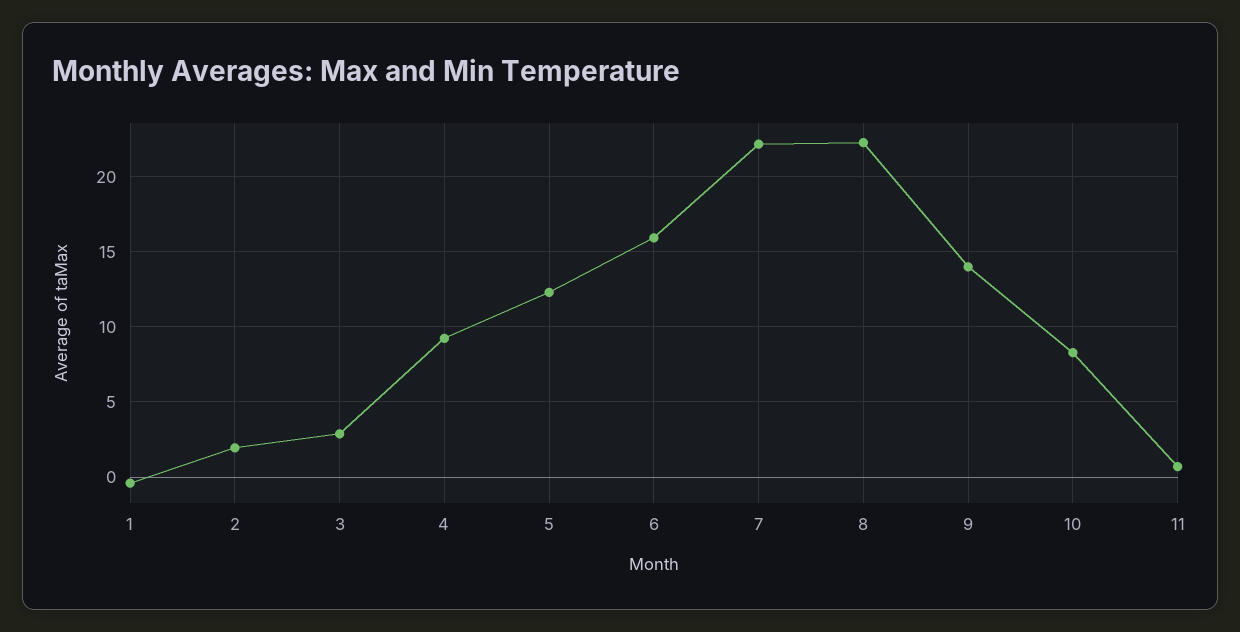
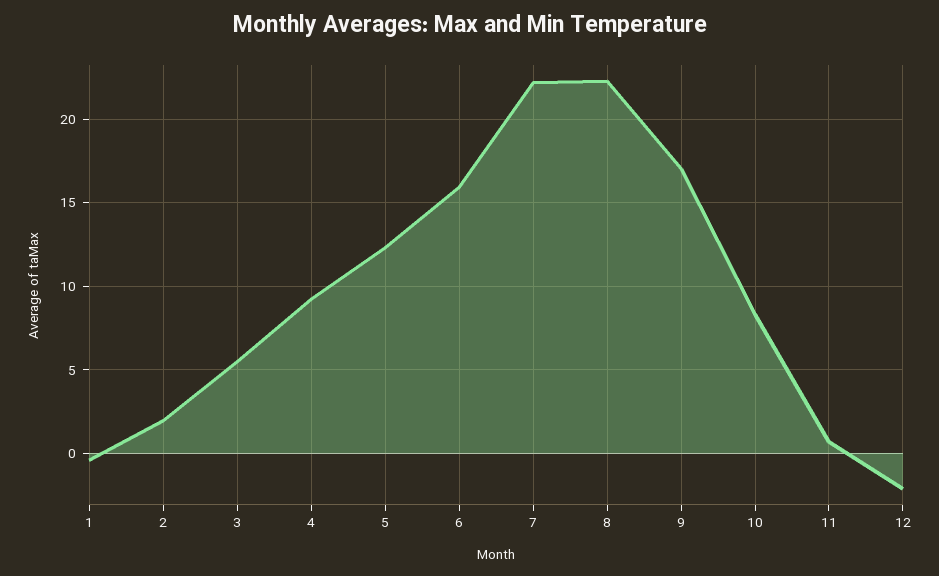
3: 3 -> 5.5
9: 14 -> 17
12: none -> -2

